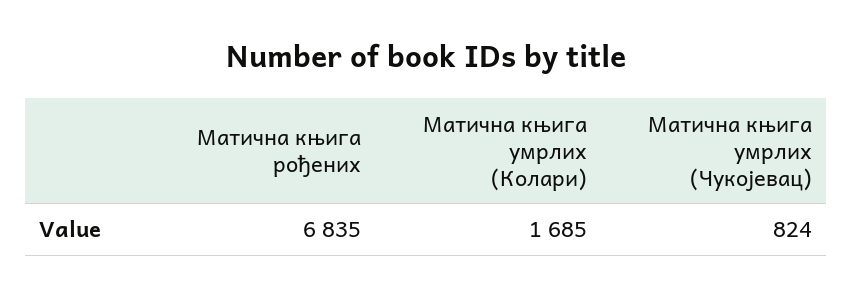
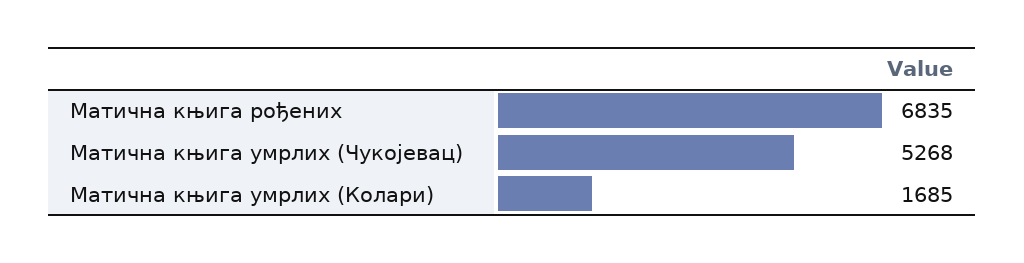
Матична књига умрлих (Чукојевац): 824 -> 5268

